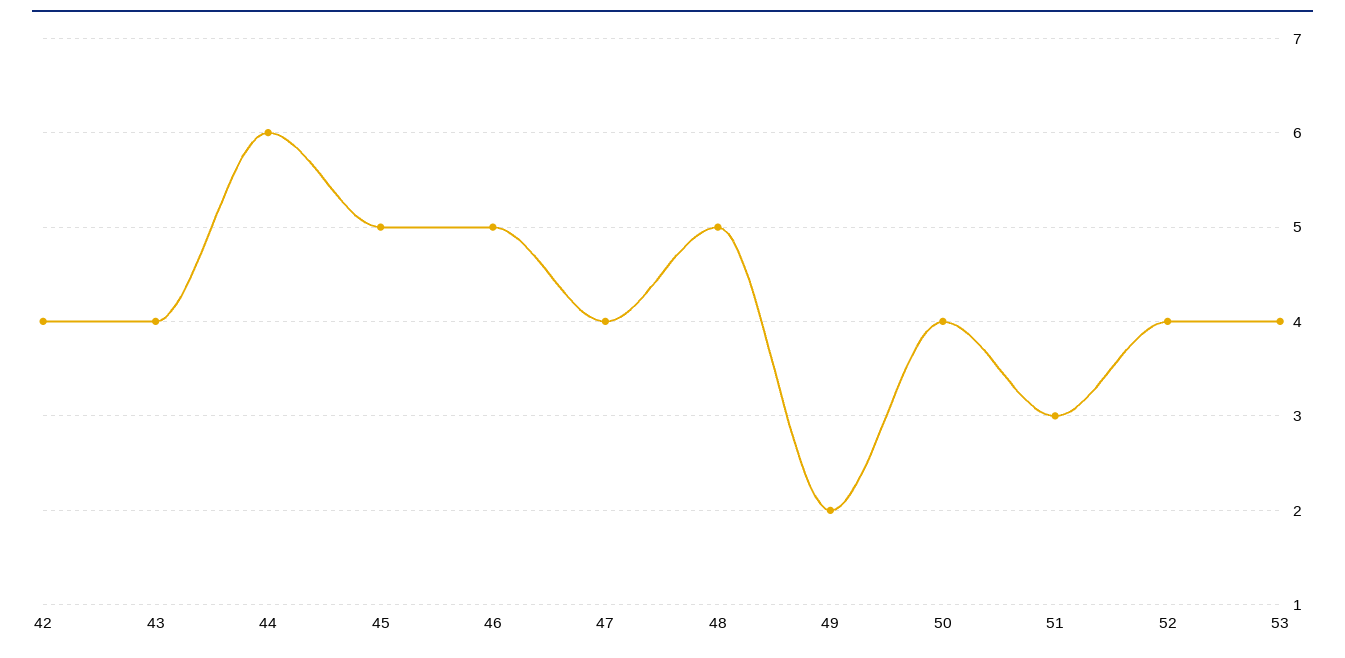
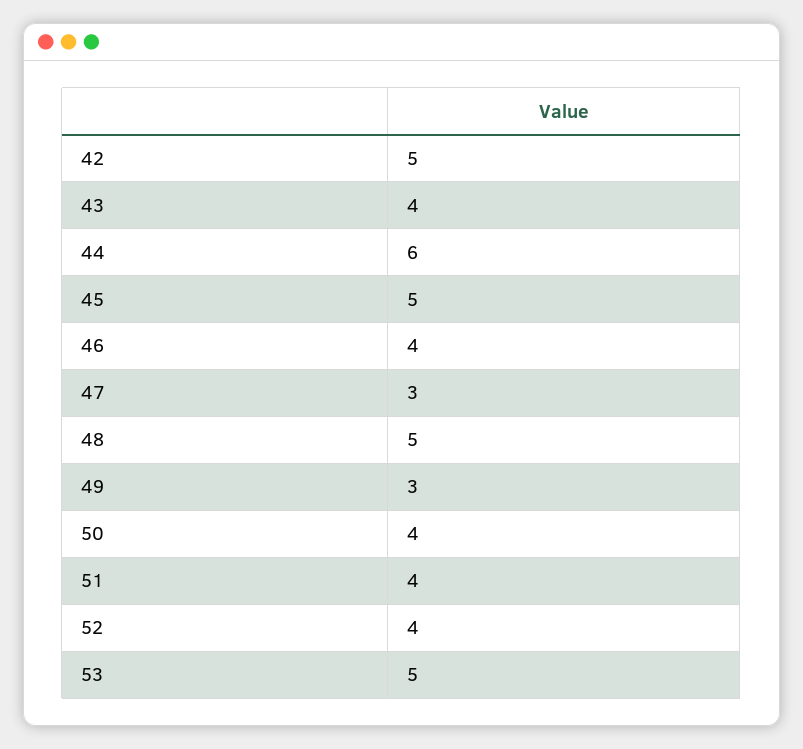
42: 4 -> 5
46: 5 -> 4
47: 4 -> 3
49: 2 -> 3
51: 3 -> 4
53: 4 -> 5

